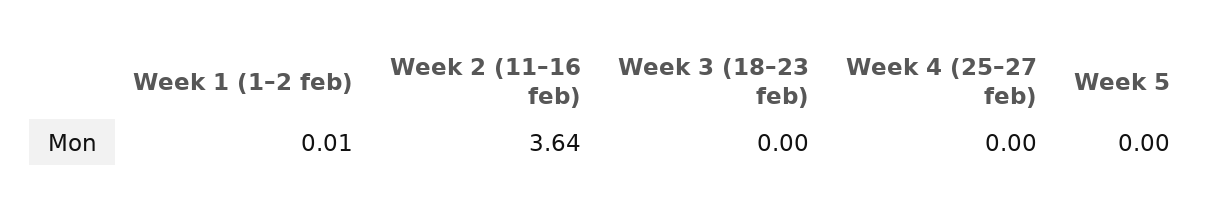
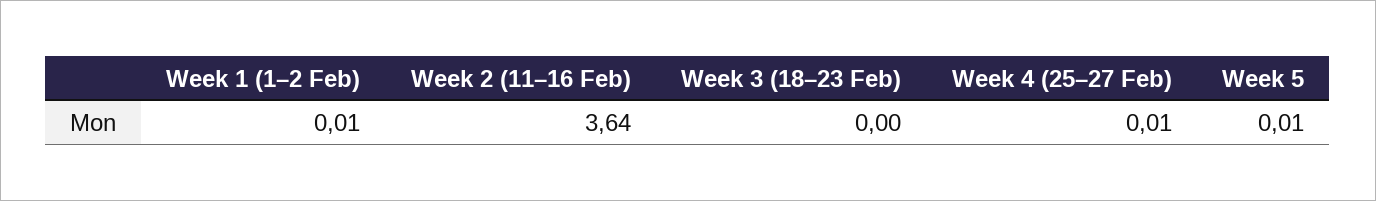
Week 4 (25–27 feb): 0 -> 0.01
Week 5: 0 -> 0.01

